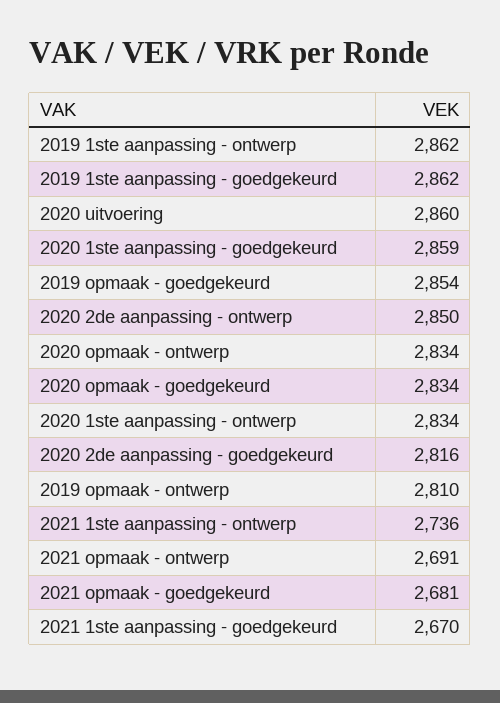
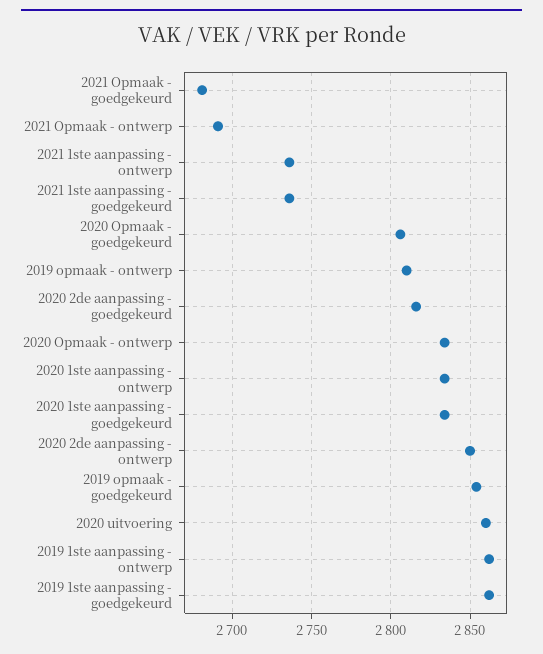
2020 1ste aanpassing - goedgekeurd: 2859 -> 2835
2020 opmaak - goedgekeurd: 2834 -> 2805
2021 1ste aanpassing - goedgekeurd: 2670 -> 2735

